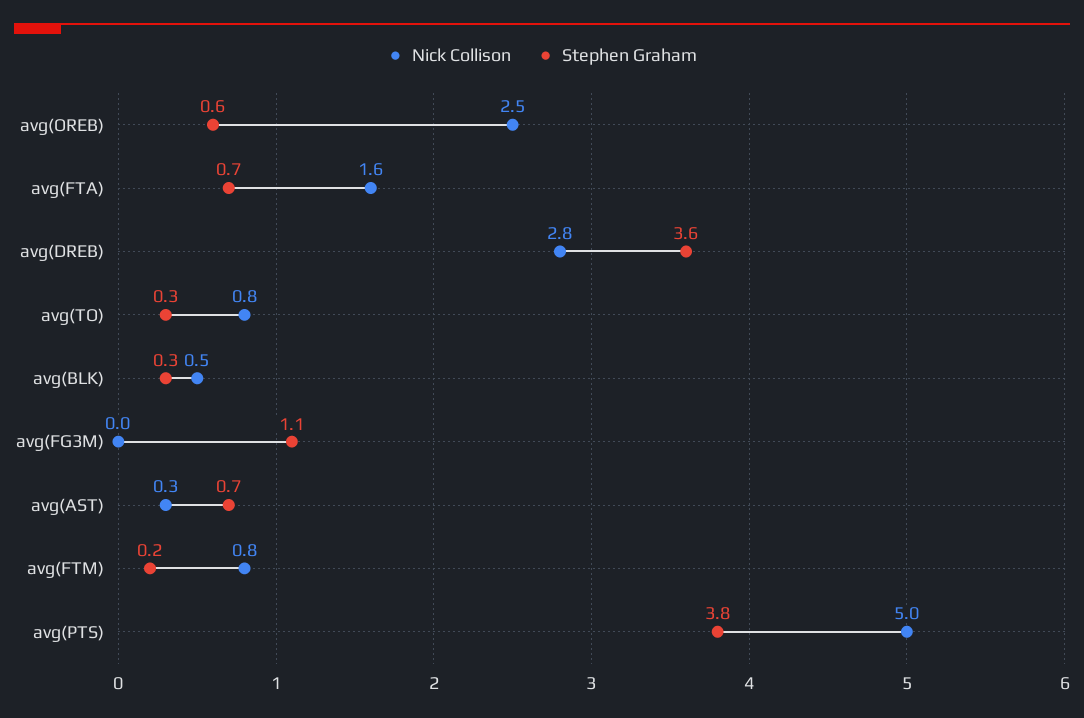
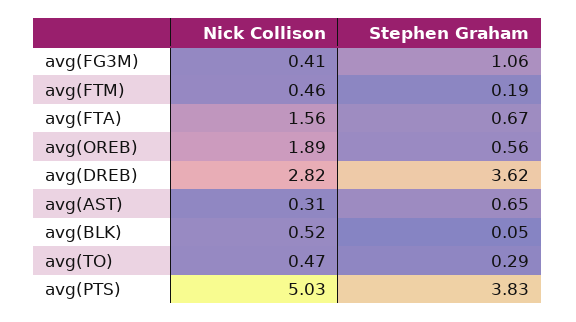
Nick Collison, avg(OREB): 2.5 -> 1.89
Nick Collison, avg(TO): 0.8 -> 0.47
Stephen Graham, avg(BLK): 0.3 -> 0.05
Nick Collison, avg(FG3M): 0 -> 0.41
Nick Collison, avg(FTM): 0.8 -> 0.46

